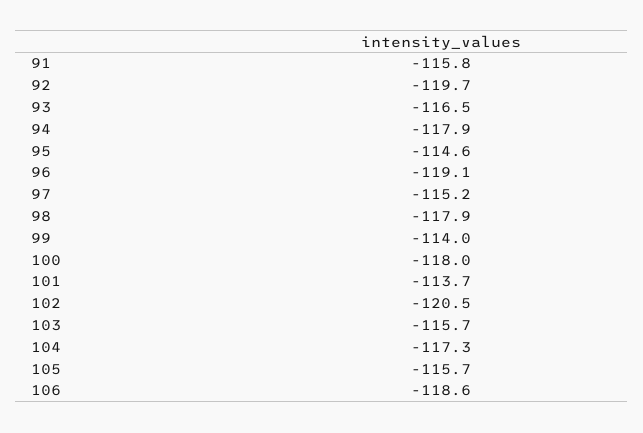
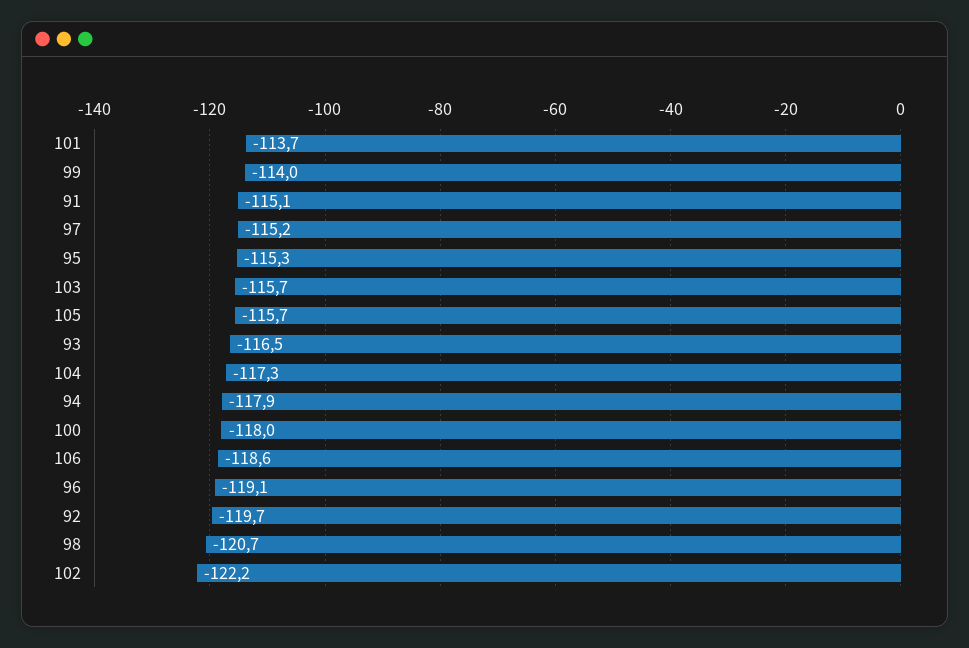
91: -115.8 -> -115.1
95: -114.6 -> -115.3
98: -117.9 -> -120.7
102: -120.5 -> -122.2

